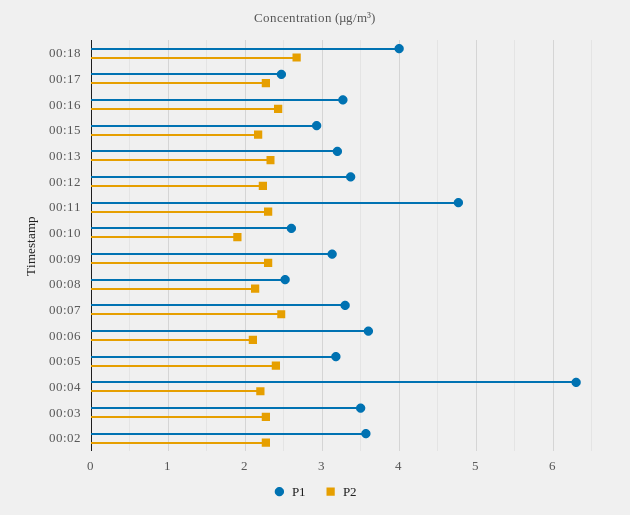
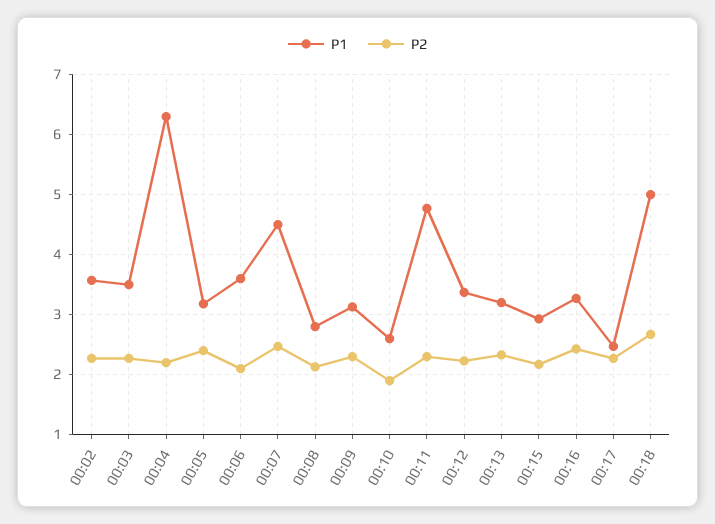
P1, 00:18: 4 -> 5
P1, 00:08: 2.5 -> 2.8
P1, 00:07: 3.3 -> 4.5

